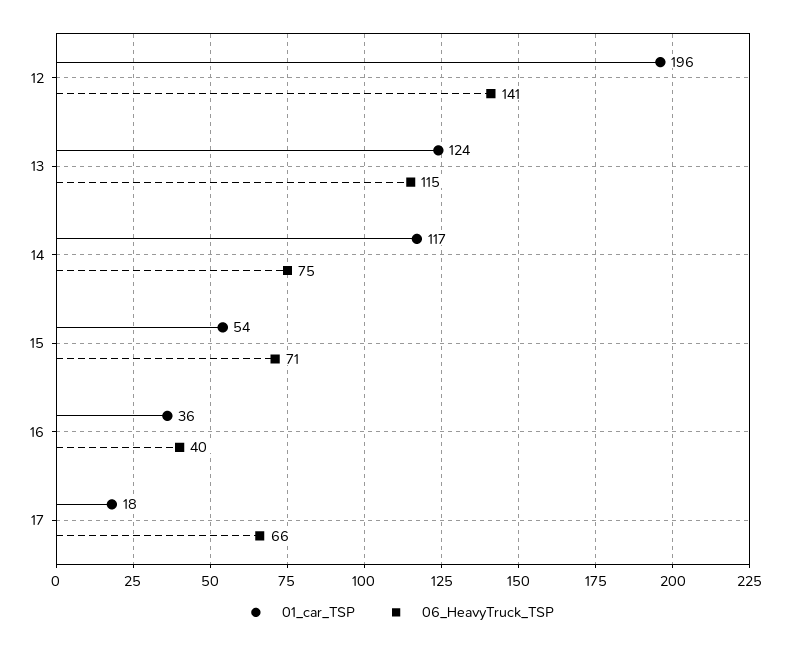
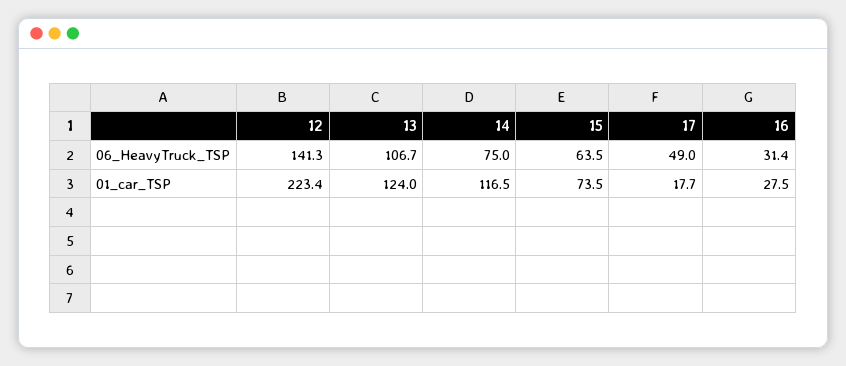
01_car_TSP, 12: 196 -> 223.4
06_HeavyTruck_TSP, 13: 115 -> 106.7
01_car_TSP, 15: 54 -> 73.5
06_HeavyTruck_TSP, 15: 71 -> 63.5
01_car_TSP, 16: 36 -> 27.5
06_HeavyTruck_TSP, 16: 40 -> 31.4
06_HeavyTruck_TSP, 17: 66 -> 49

